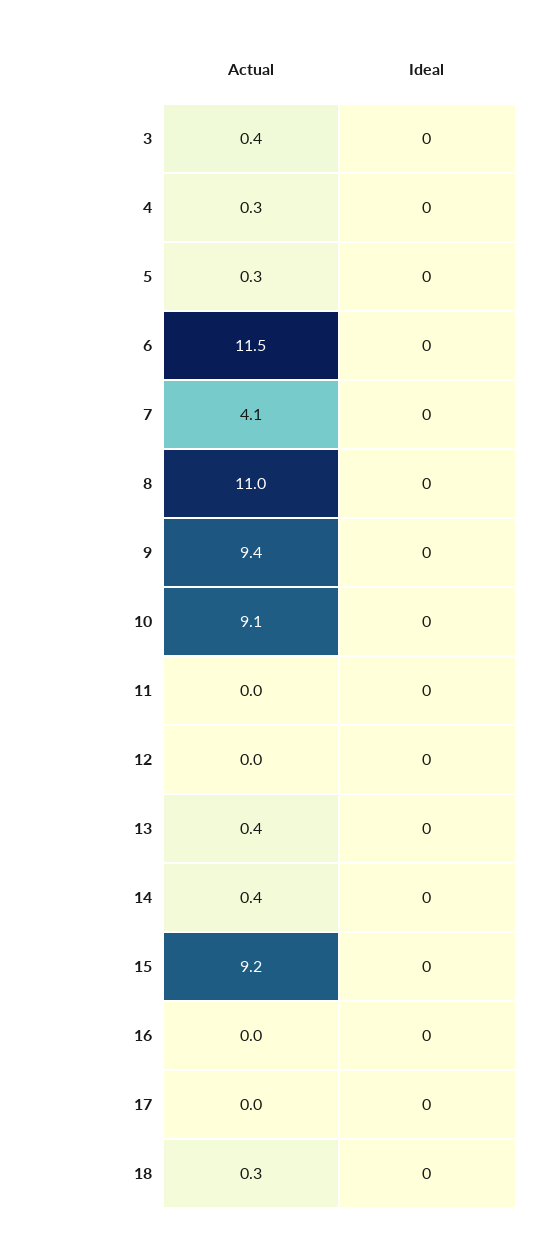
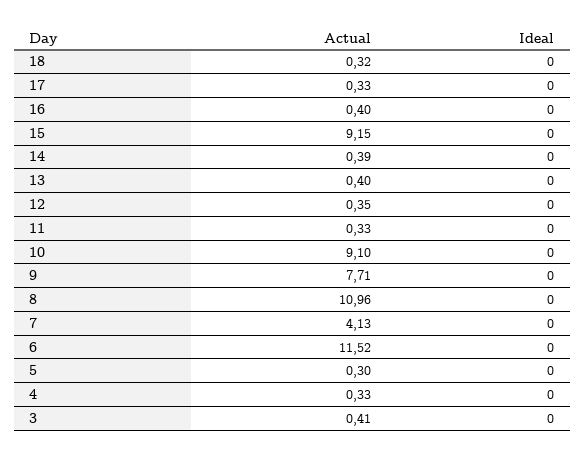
Actual, 9: 9.4 -> 7.71
Actual, 11: 0 -> 0.33
Actual, 12: 0 -> 0.35
Actual, 16: 0 -> 0.4
Actual, 17: 0 -> 0.33

